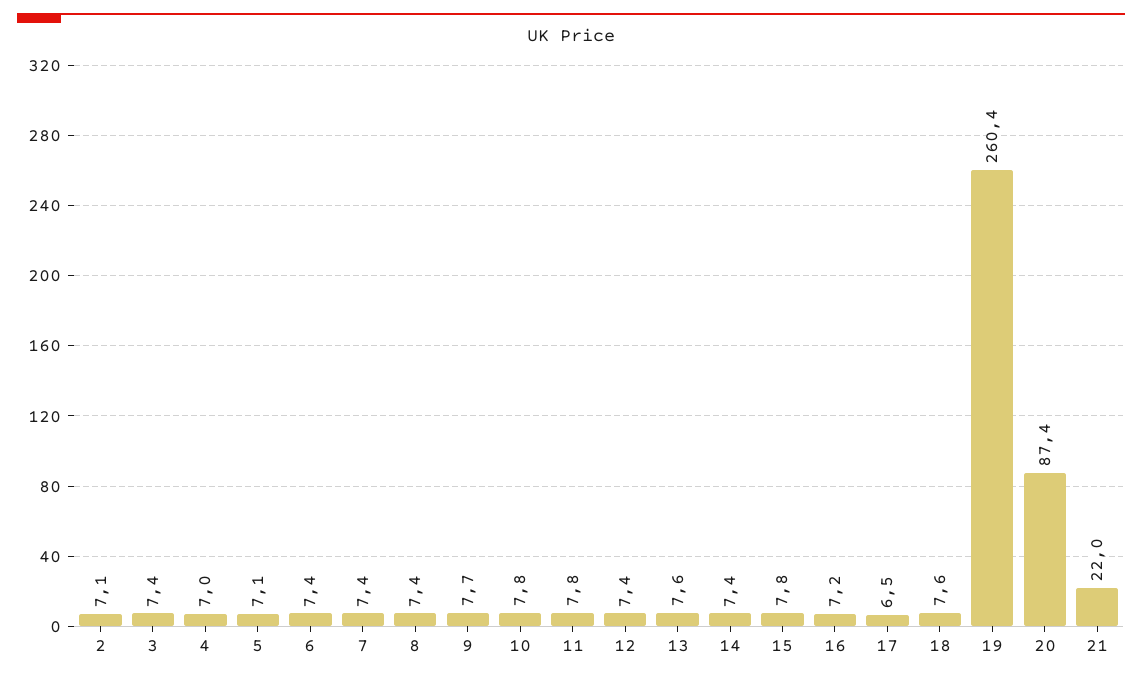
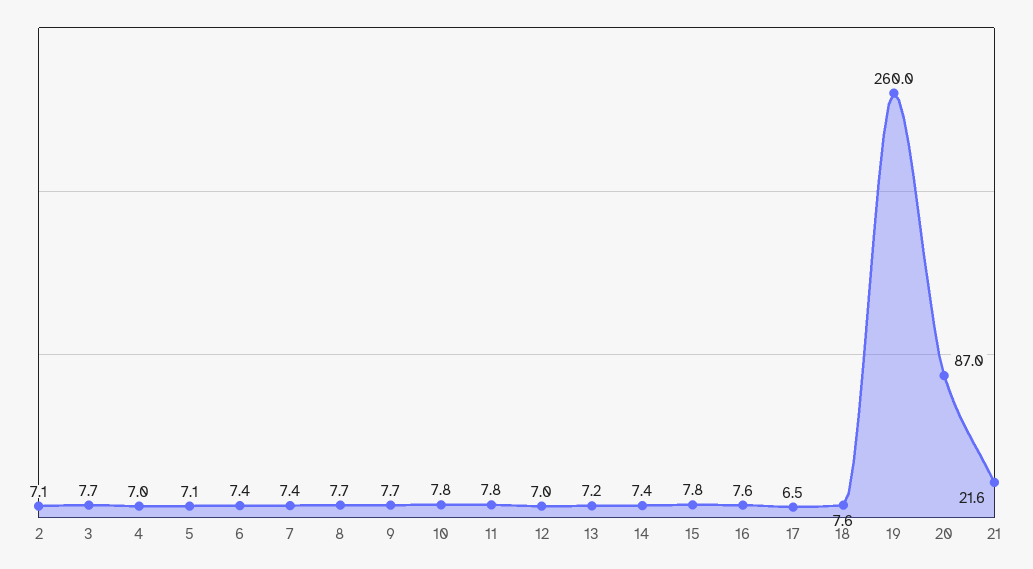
3: 7.4 -> 7.7
8: 7.4 -> 7.7
12: 7.4 -> 7
13: 7.6 -> 7.2
16: 7.2 -> 7.6
19: 260.4 -> 260
20: 87.4 -> 87
21: 22 -> 21.6

